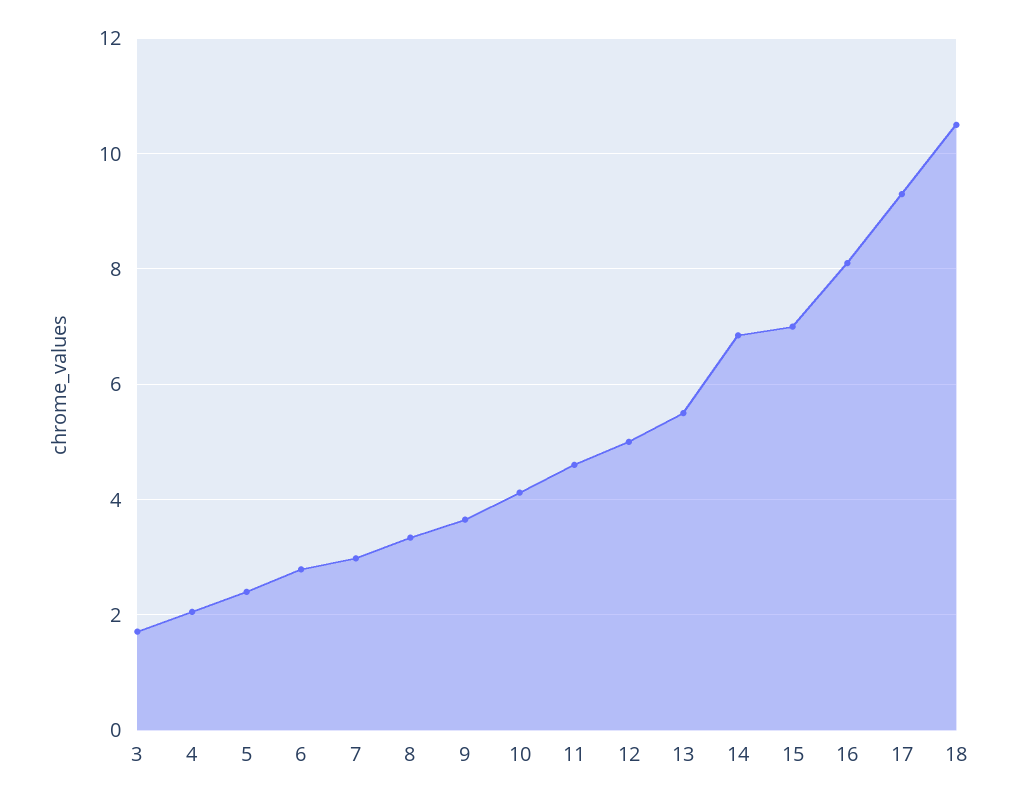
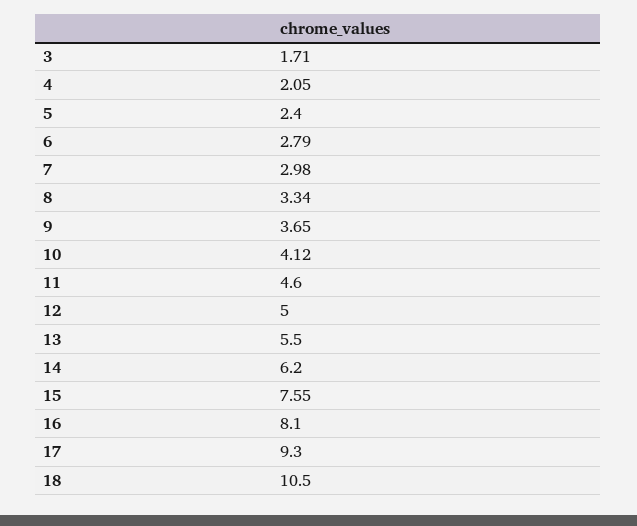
14: 6.8 -> 6.2
15: 7 -> 7.55

